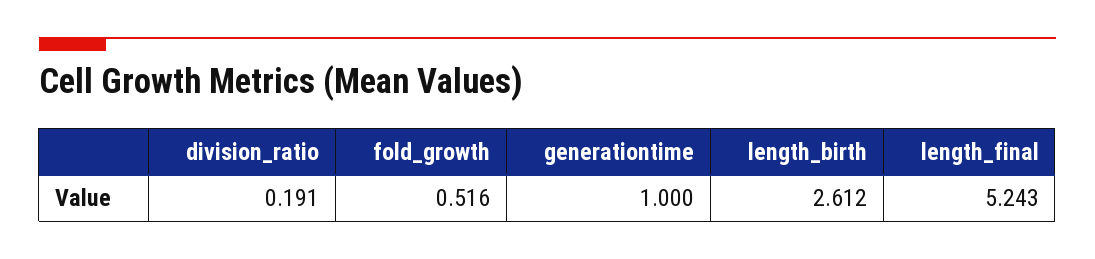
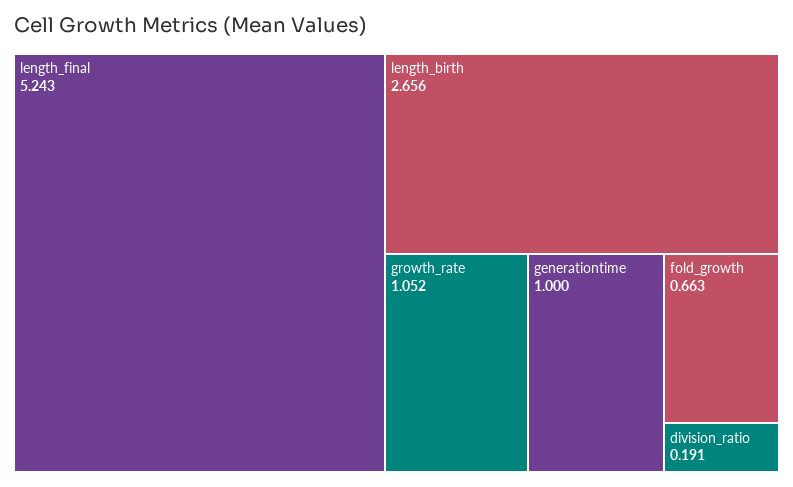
fold_growth: 0.516 -> 0.663
length_birth: 2.612 -> 2.656
growth_rate: none -> 1.052

